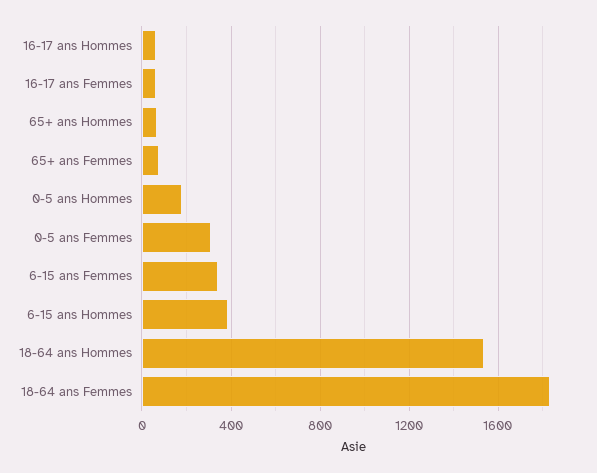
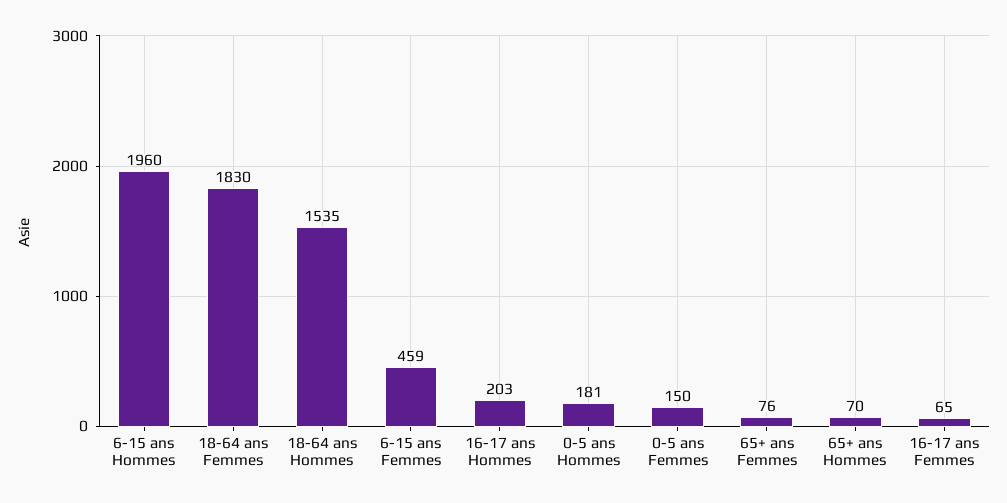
16-17 ans Hommes: 50 -> 203
0-5 ans Femmes: 300 -> 150
6-15 ans Femmes: 350 -> 459
6-15 ans Hommes: 400 -> 1960

